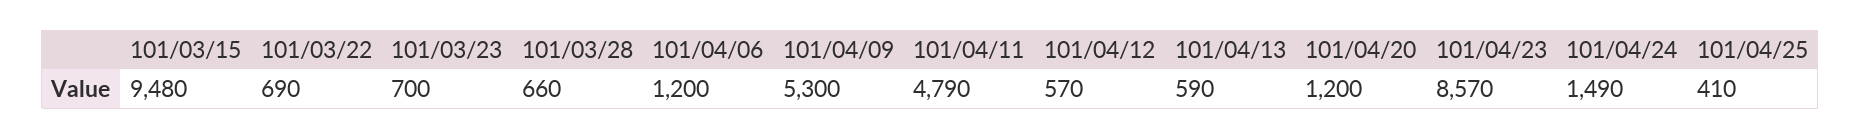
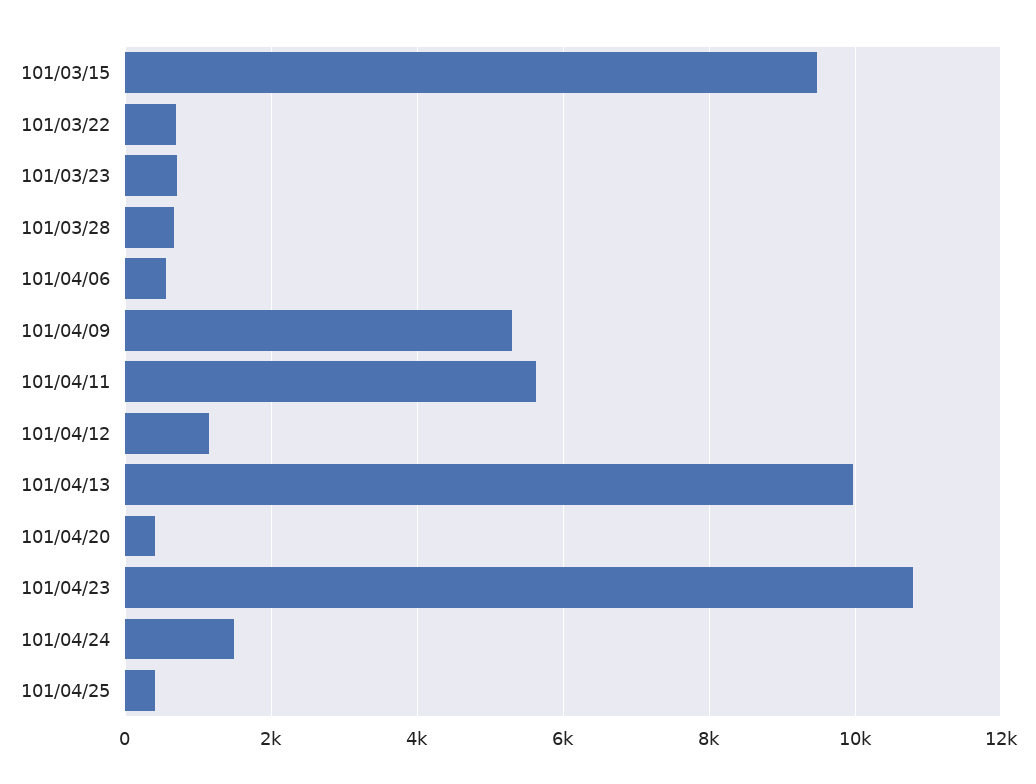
101/04/06: 1200 -> 600
101/04/11: 4790 -> 5600
101/04/12: 570 -> 1200
101/04/13: 590 -> 10000
101/04/20: 1200 -> 400
101/04/23: 8570 -> 10800

